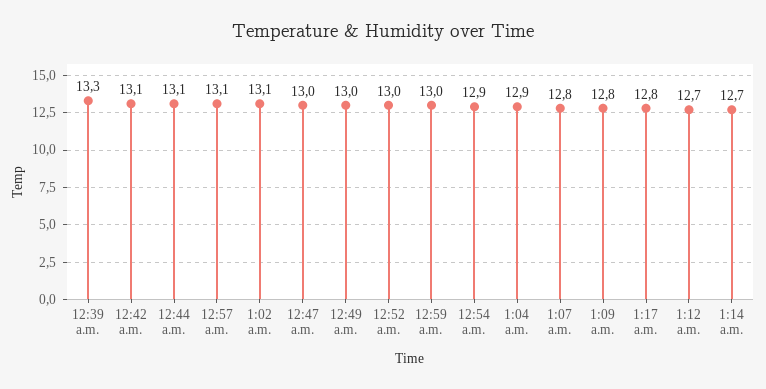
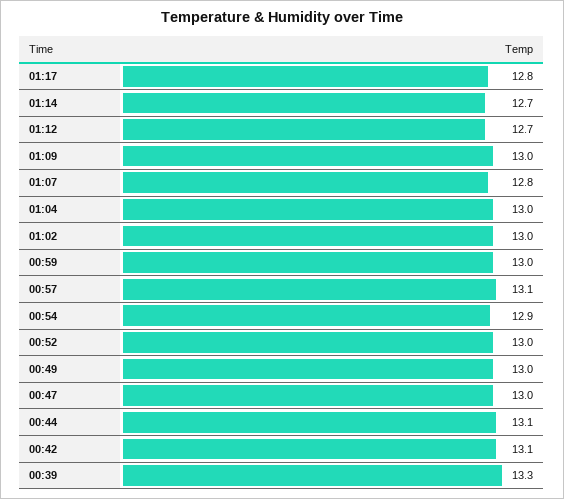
1:02 a.m.: 13.1 -> 13
1:04 a.m.: 12.9 -> 13
1:09 a.m.: 12.8 -> 13

